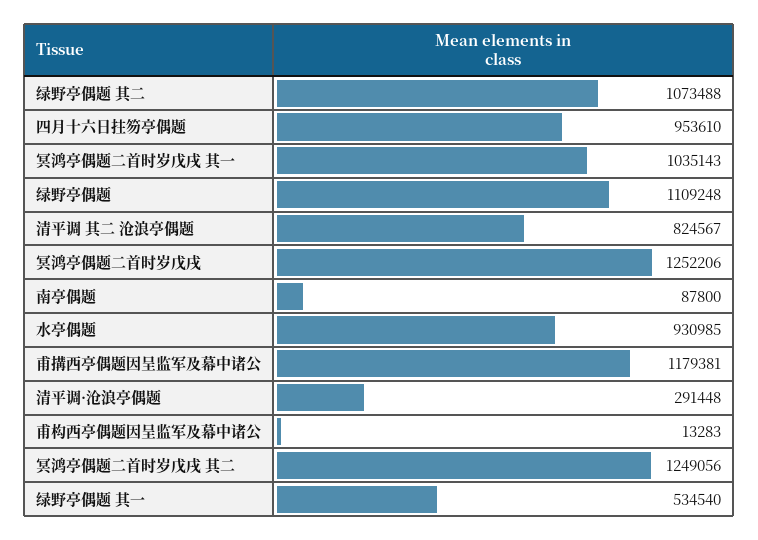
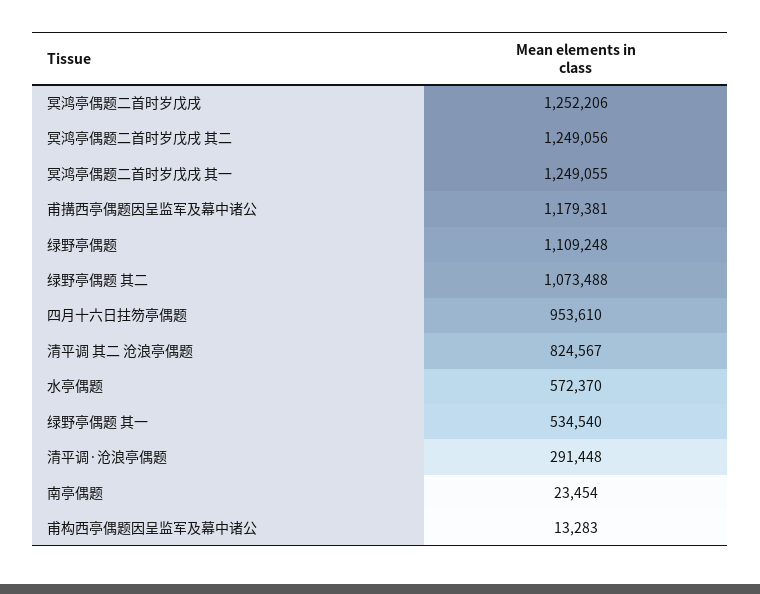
冥鸿亭偶题二首时岁戊戌 其一: 1035143 -> 1249055
南亭偶题: 87800 -> 23454
水亭偶题: 930985 -> 572370

